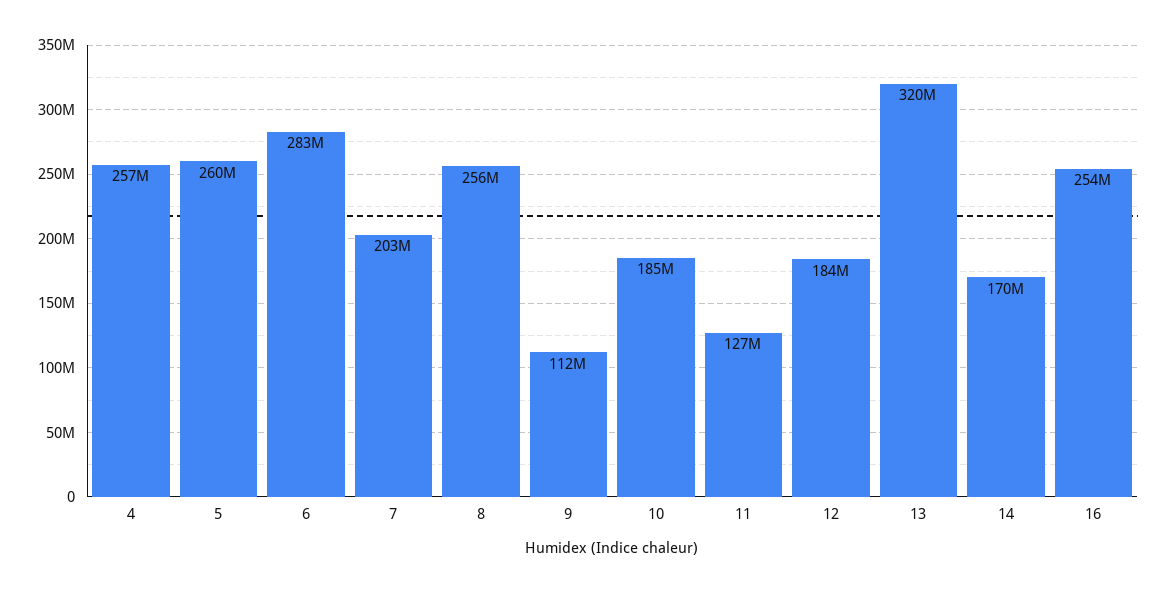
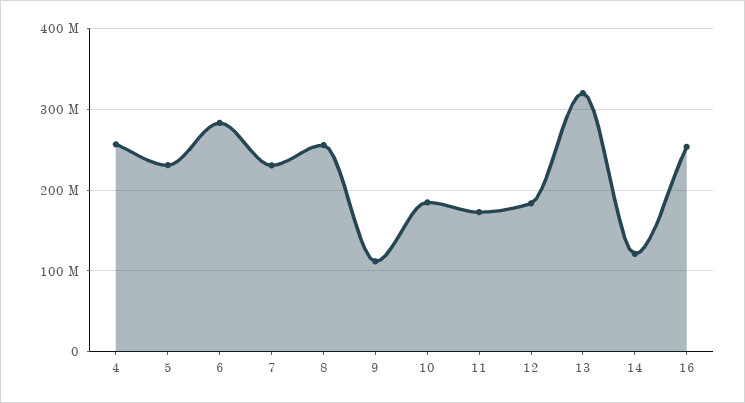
5: 260000000 -> 230000000
7: 203000000 -> 230000000
11: 127000000 -> 170000000
14: 170000000 -> 120000000

